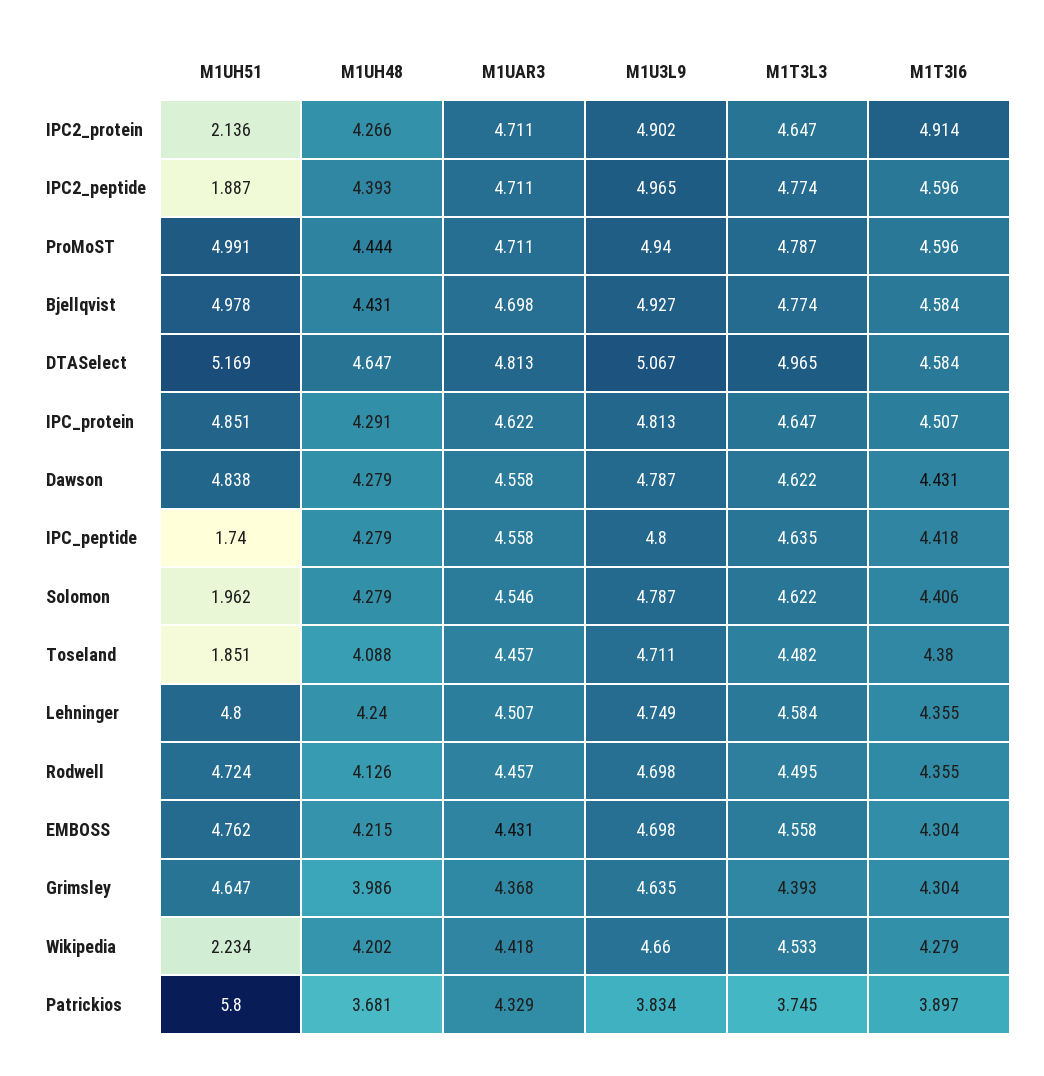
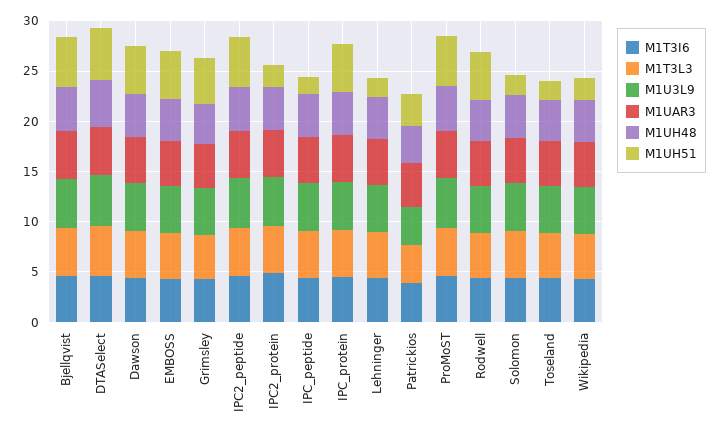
M1UH51, IPC2_peptide: 1.887 -> 5
M1UH51, Lehninger: 4.8 -> 2
M1UH51, Patrickios: 5.8 -> 3

